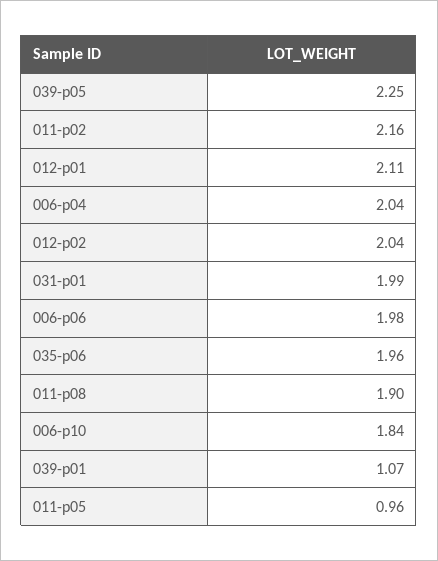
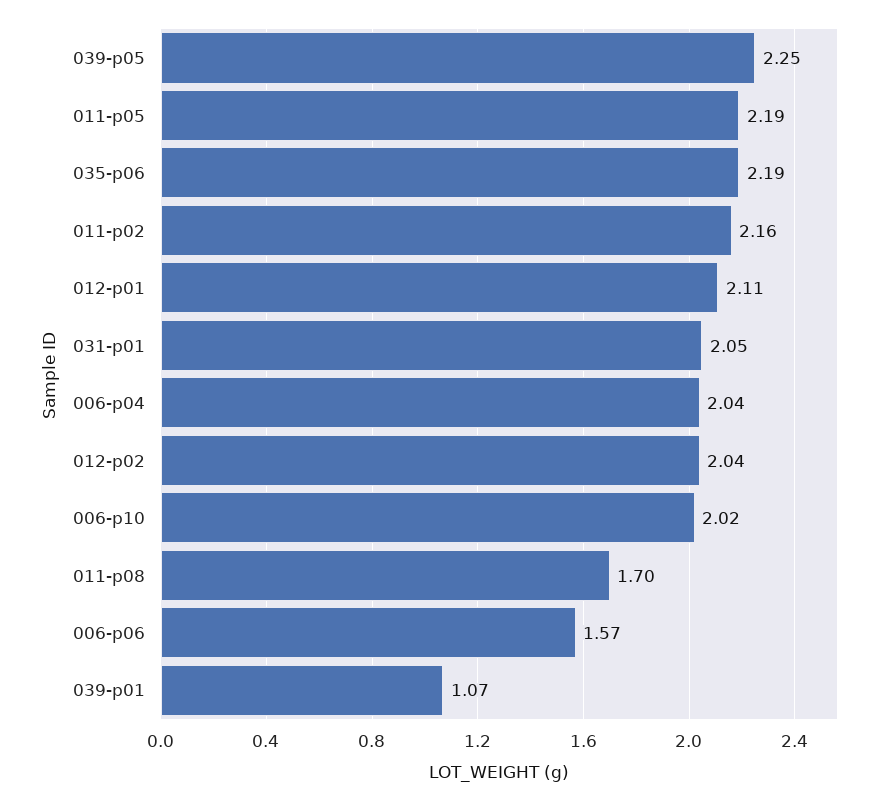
031-p01: 1.99 -> 2.05
006-p06: 1.98 -> 1.57
035-p06: 1.96 -> 2.19
011-p08: 1.9 -> 1.7
006-p10: 1.84 -> 2.02
011-p05: 0.96 -> 2.19

